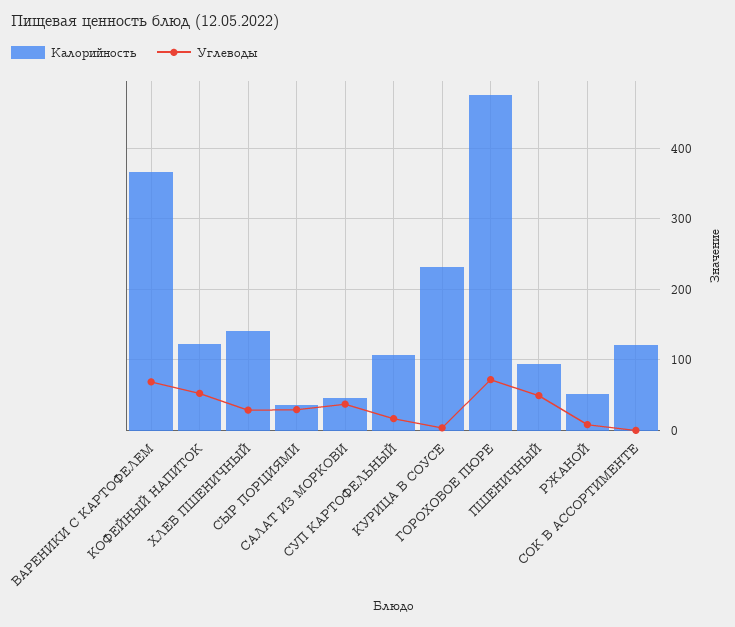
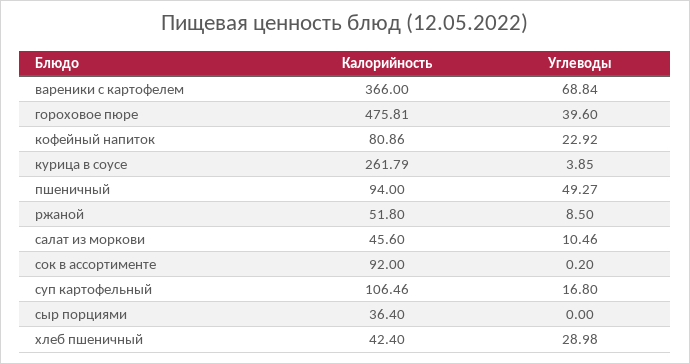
Калорийность, КОФЕЙНЫЙ НАПИТОК: 120 -> 80.86
Углеводы, КОФЕЙНЫЙ НАПИТОК: 50 -> 22.92
Калорийность, ХЛЕБ ПШЕНИЧНЫЙ: 140 -> 42.4
Углеводы, СЫР ПОРЦИЯМИ: 30 -> 0
Углеводы, САЛАТ ИЗ МОРКОВИ: 40 -> 10.46
Калорийность, КУРИЦА В СОУСЕ: 230 -> 261.79
Углеводы, ГОРОХОВОЕ ПЮРЕ: 70 -> 39.6
Калорийность, СОК В АССОРТИМЕНТЕ: 120 -> 92

